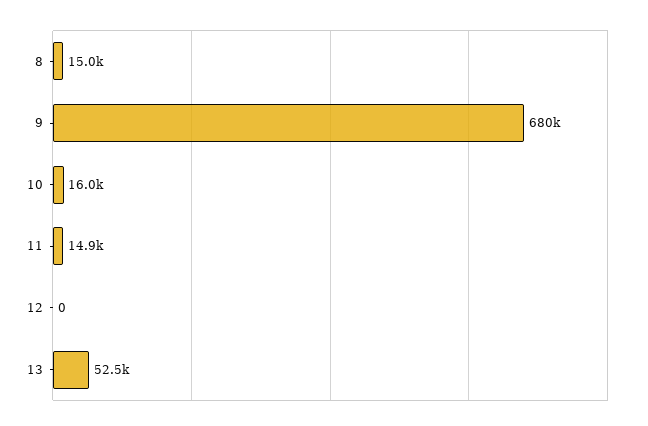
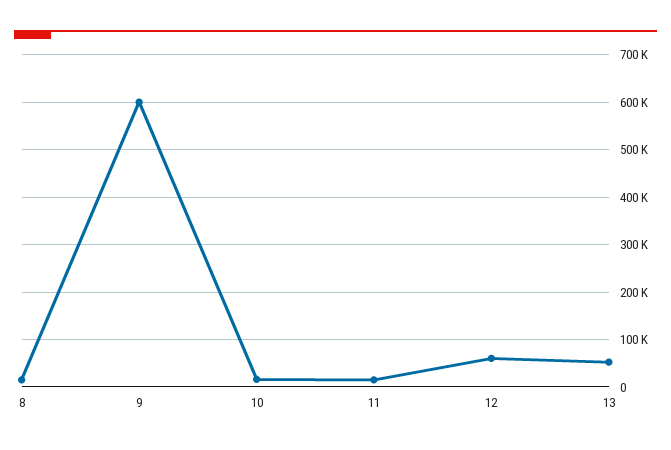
9: 680000 -> 600000
12: 0 -> 60000

